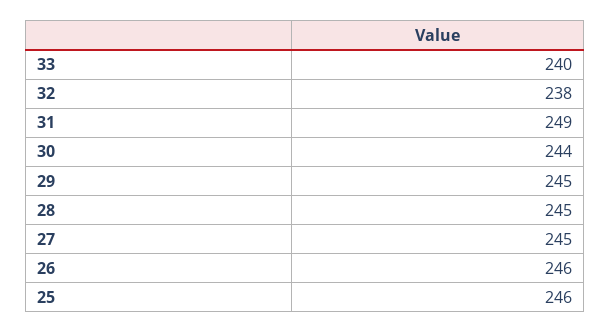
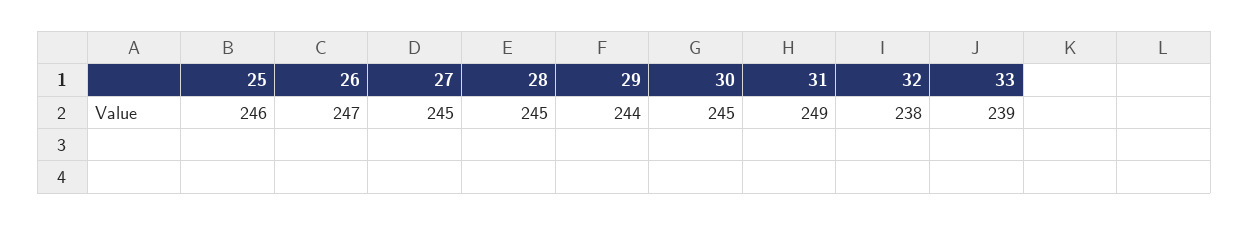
33: 240 -> 239
30: 244 -> 245
29: 245 -> 244
26: 246 -> 247

